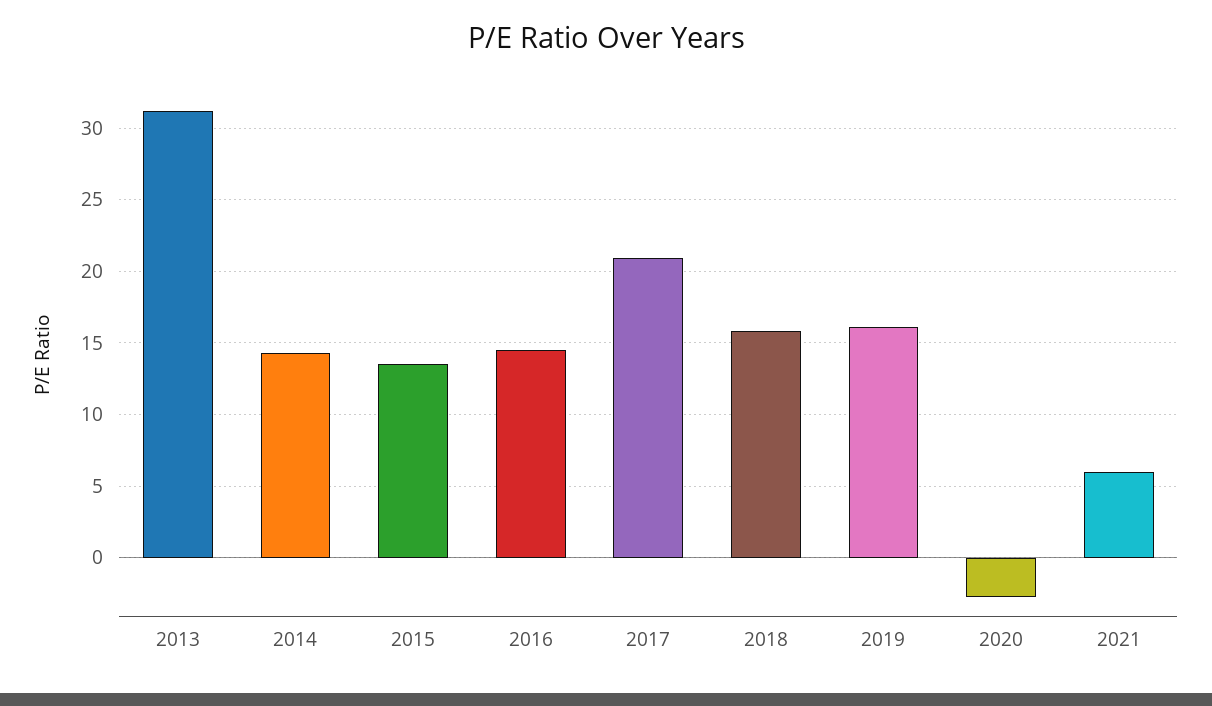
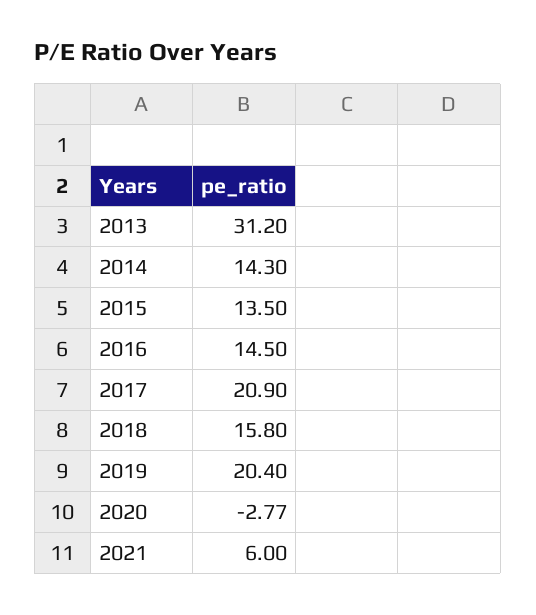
2019: 16 -> 20.4

